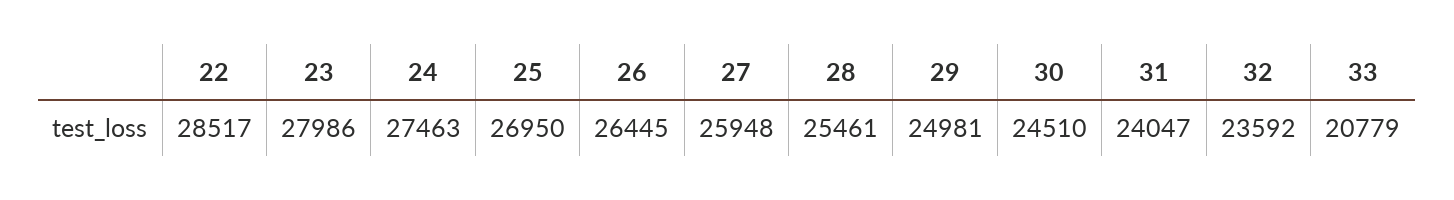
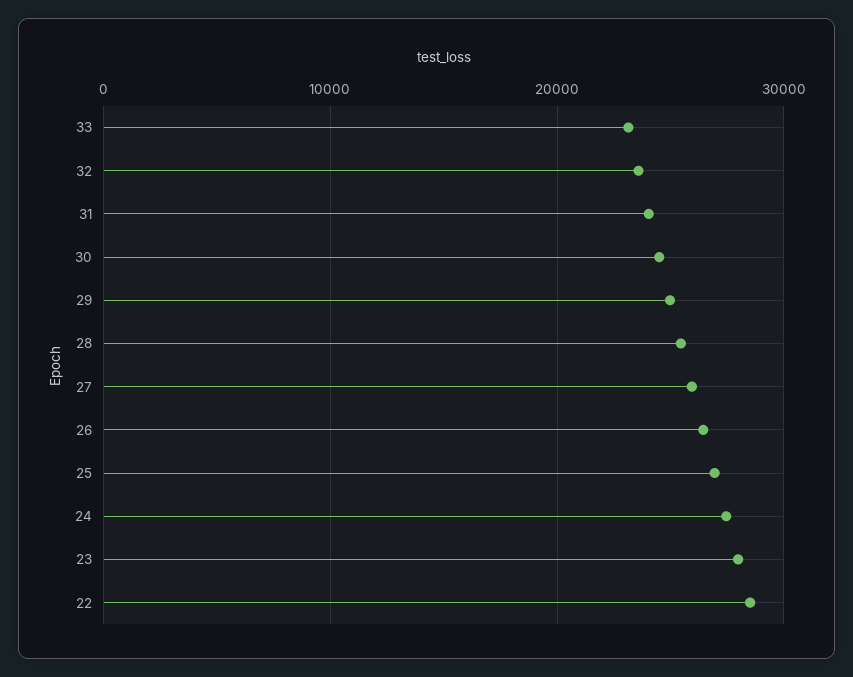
33: 20779 -> 23000

